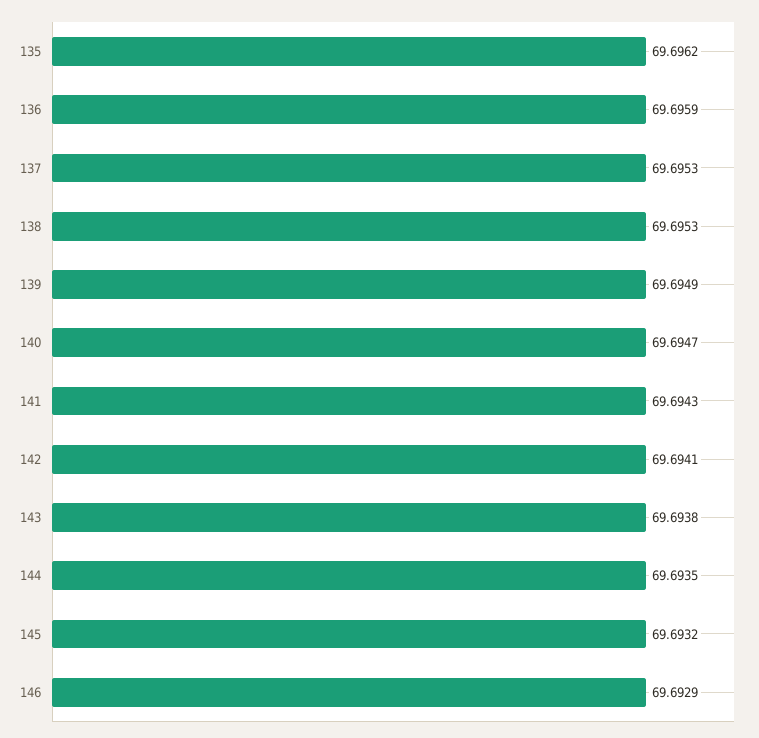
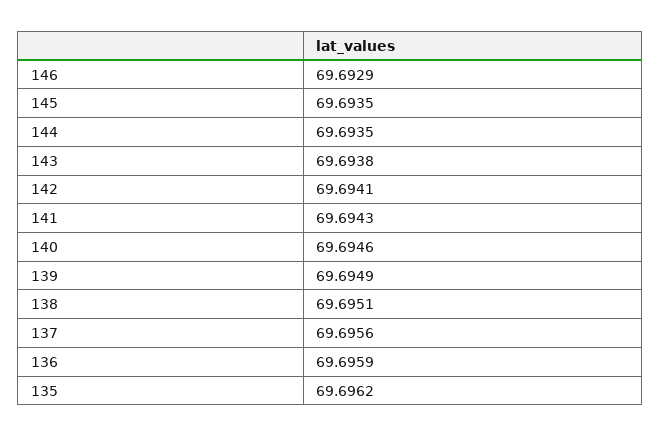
137: 69.6953 -> 69.6956
138: 69.6953 -> 69.6951
140: 69.6947 -> 69.6946
145: 69.6932 -> 69.6935

